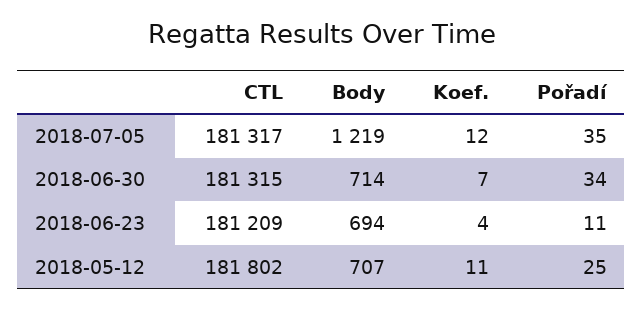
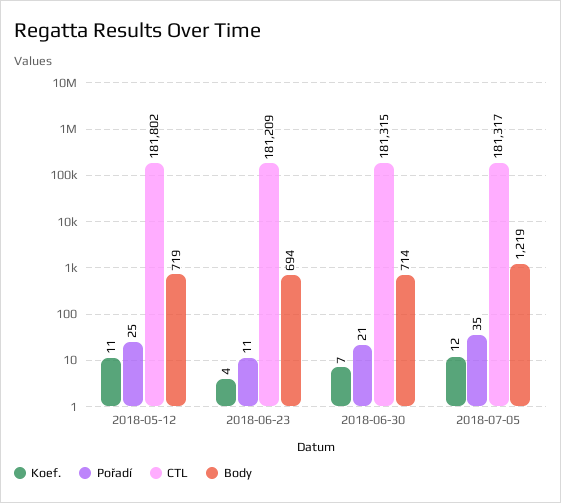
Pořadí, 2018-06-30: 34 -> 21
Body, 2018-05-12: 707 -> 719

